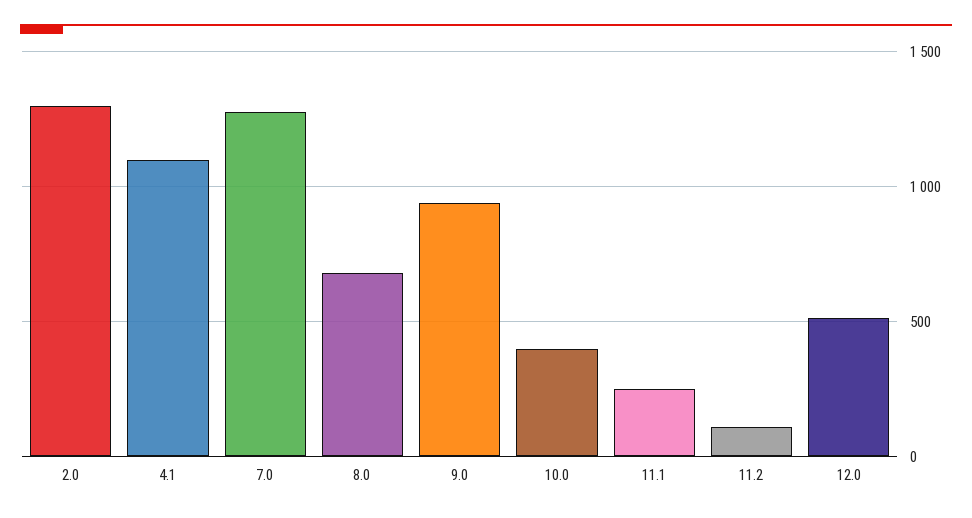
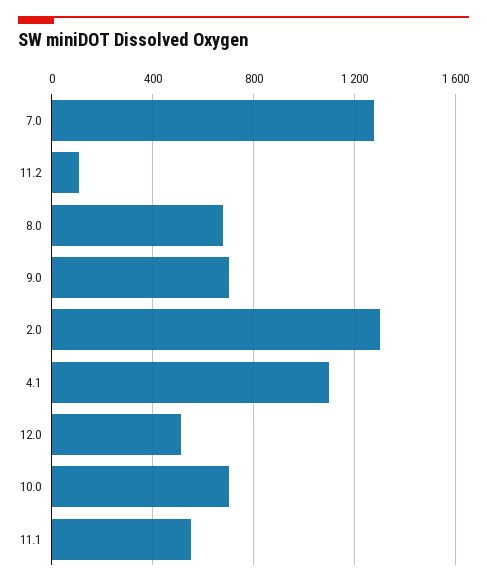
9.0: 950 -> 700
10.0: 400 -> 700
11.1: 250 -> 550

